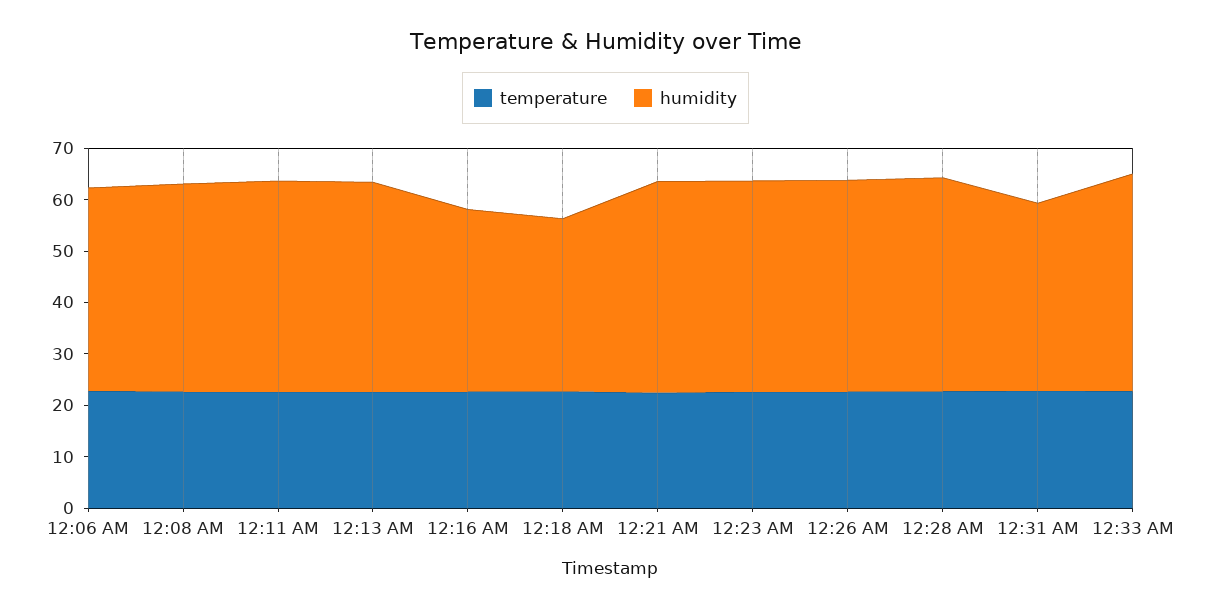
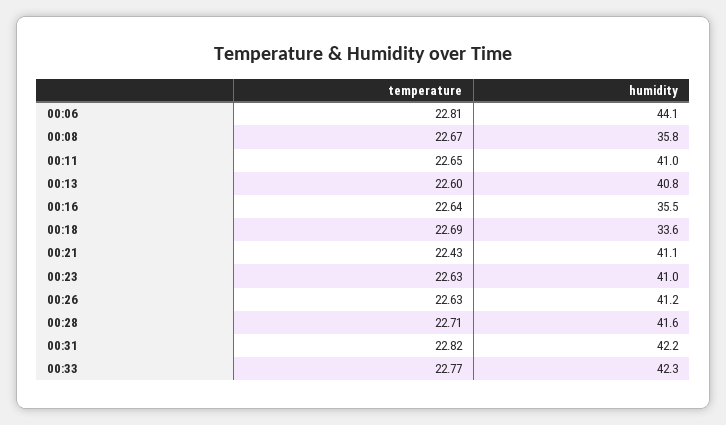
humidity, 12:06 AM: 40 -> 44.1
humidity, 12:08 AM: 40 -> 35.8
humidity, 12:31 AM: 36 -> 42.2

